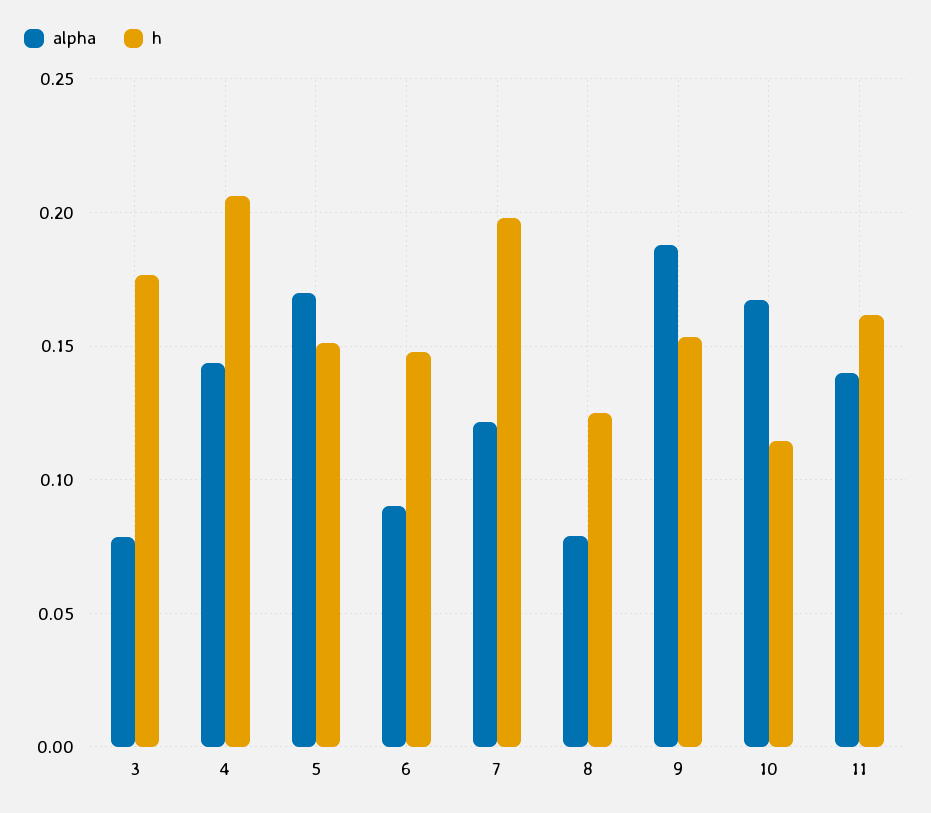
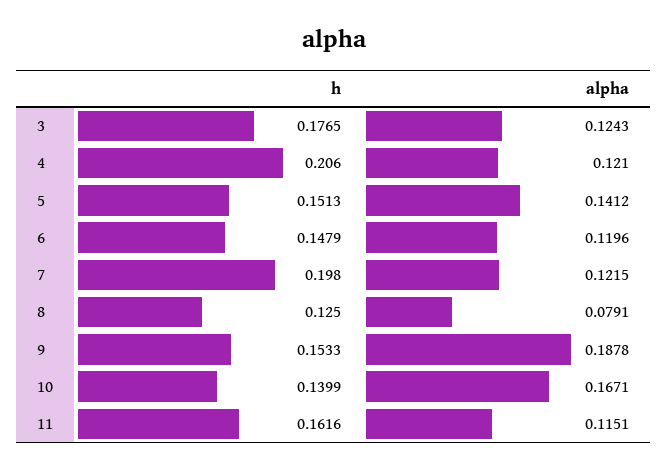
alpha, 3: 0.08 -> 0.1243
alpha, 4: 0.145 -> 0.121
alpha, 5: 0.17 -> 0.1412
alpha, 6: 0.09 -> 0.1196
h, 10: 0.115 -> 0.1399
alpha, 11: 0.14 -> 0.1151

